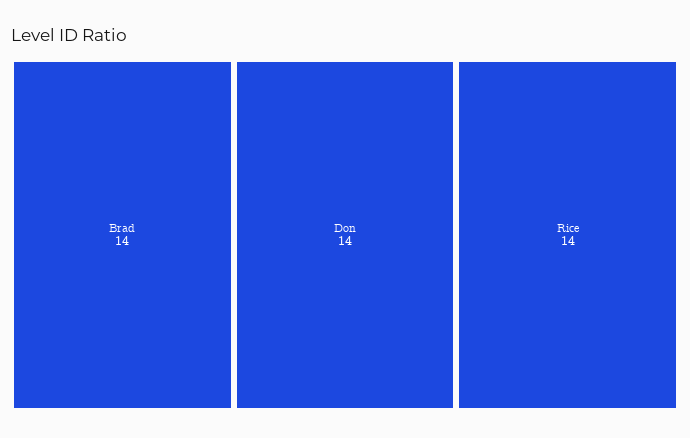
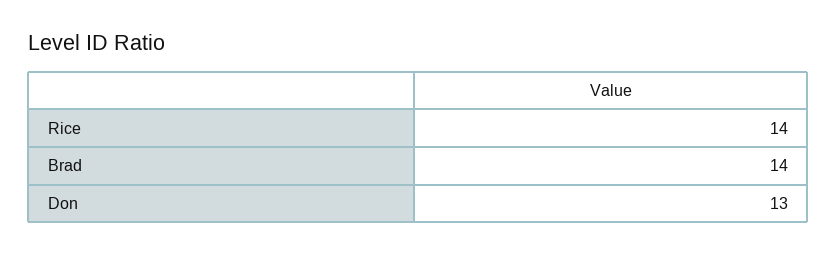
Don: 14 -> 13

